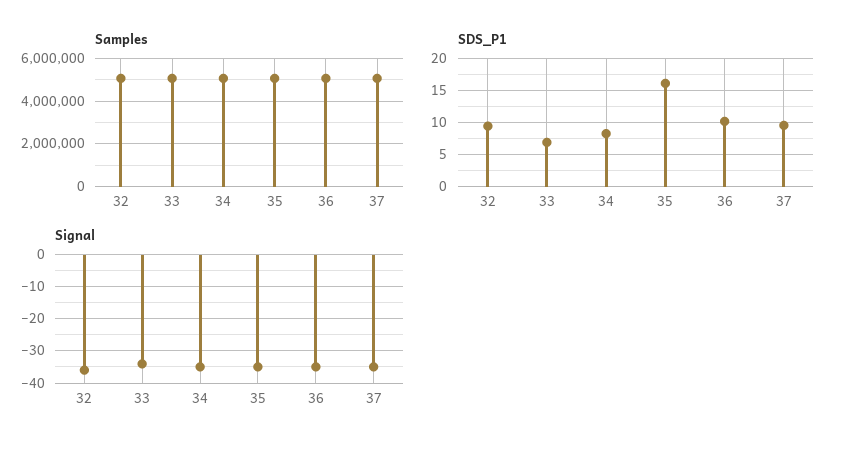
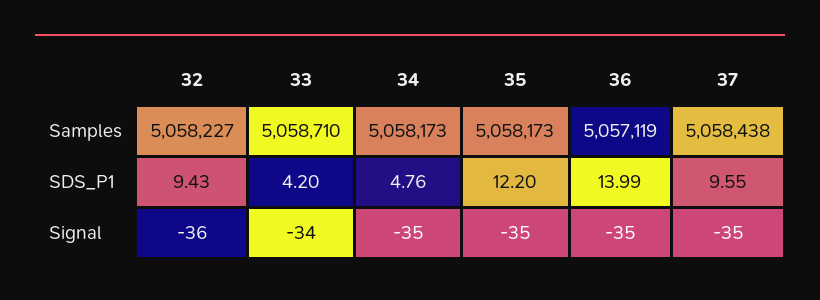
SDS_P1, 33: 7 -> 4.2
SDS_P1, 34: 8 -> 4.76
SDS_P1, 35: 16 -> 12.2
SDS_P1, 36: 10 -> 13.99

